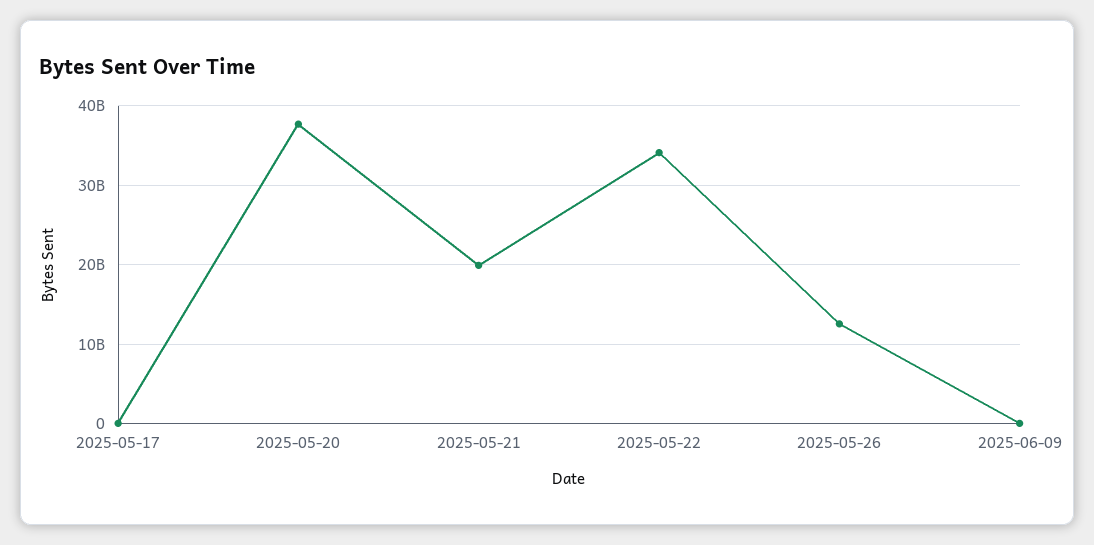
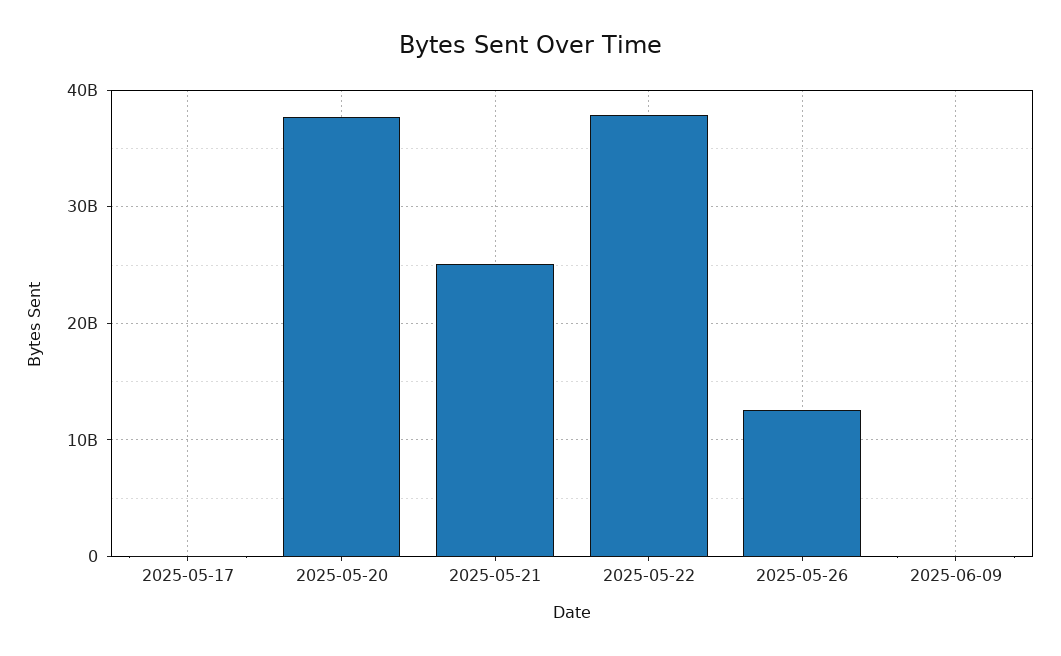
2025-05-21: 20000000000 -> 25000000000
2025-05-22: 34000000000 -> 38000000000

